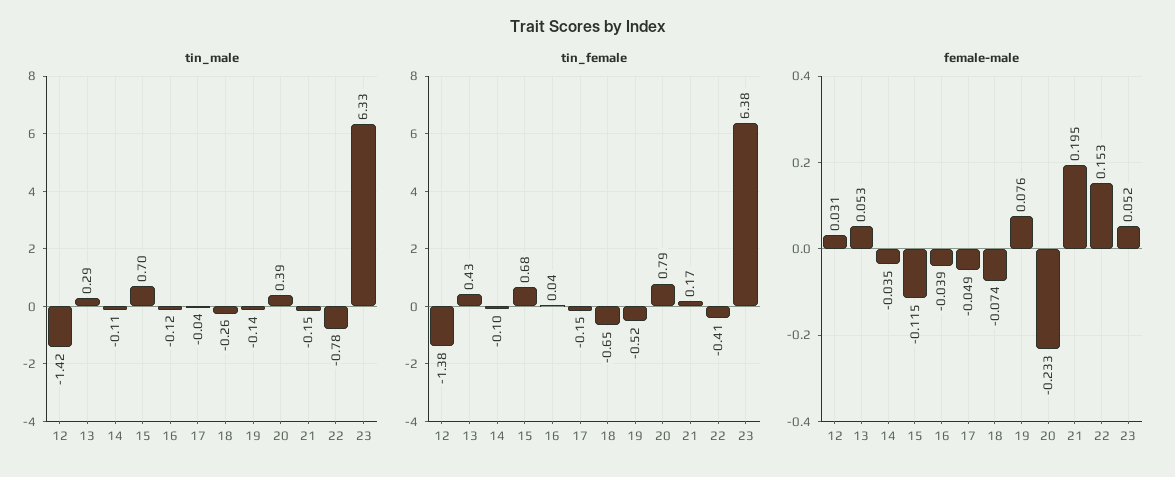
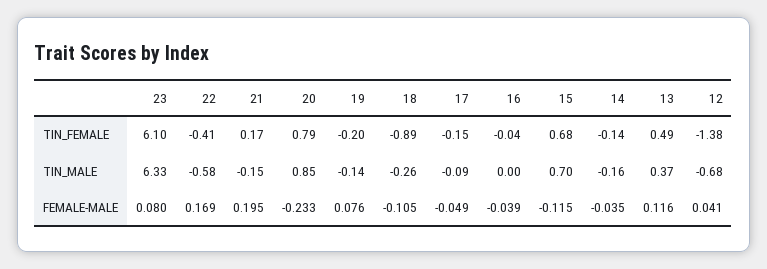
tin_male, 12: -1.42 -> -0.68
tin_male, 13: 0.29 -> 0.37
tin_male, 14: -0.11 -> -0.16
tin_male, 16: -0.12 -> 0
tin_male, 17: -0.04 -> -0.09
tin_male, 20: 0.39 -> 0.85
tin_male, 22: -0.78 -> -0.58
tin_female, 13: 0.43 -> 0.49
tin_female, 14: -0.1 -> -0.14
tin_female, 16: 0.04 -> -0.04
tin_female, 18: -0.65 -> -0.89
tin_female, 19: -0.52 -> -0.2
tin_female, 23: 6.38 -> 6.1
female-male, 12: 0.031 -> 0.041
female-male, 13: 0.053 -> 0.116
female-male, 18: -0.074 -> -0.105
female-male, 22: 0.153 -> 0.169
female-male, 23: 0.052 -> 0.08

